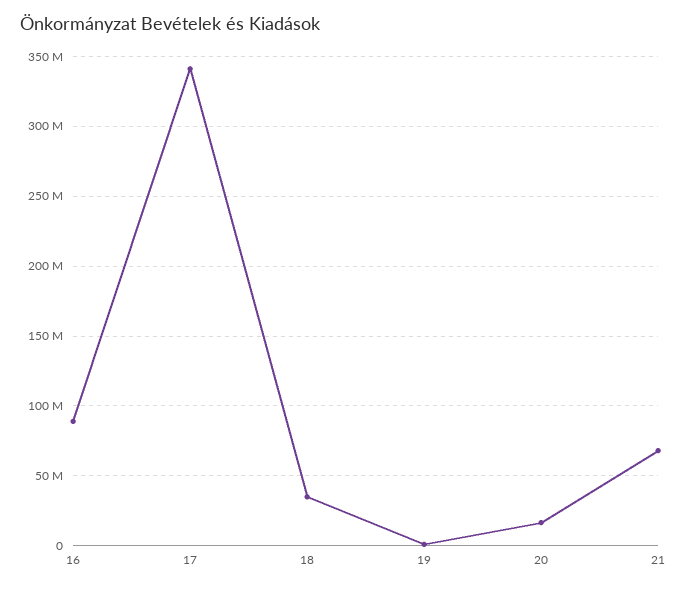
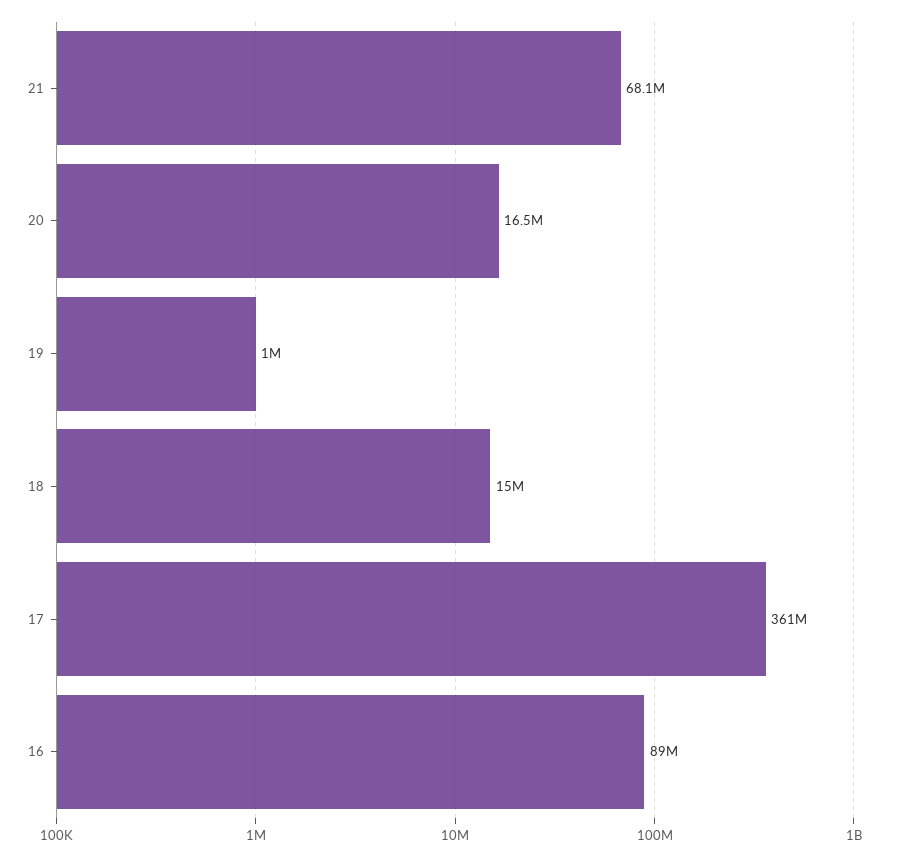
17: 340000000 -> 361000000
18: 35000000 -> 15000000

